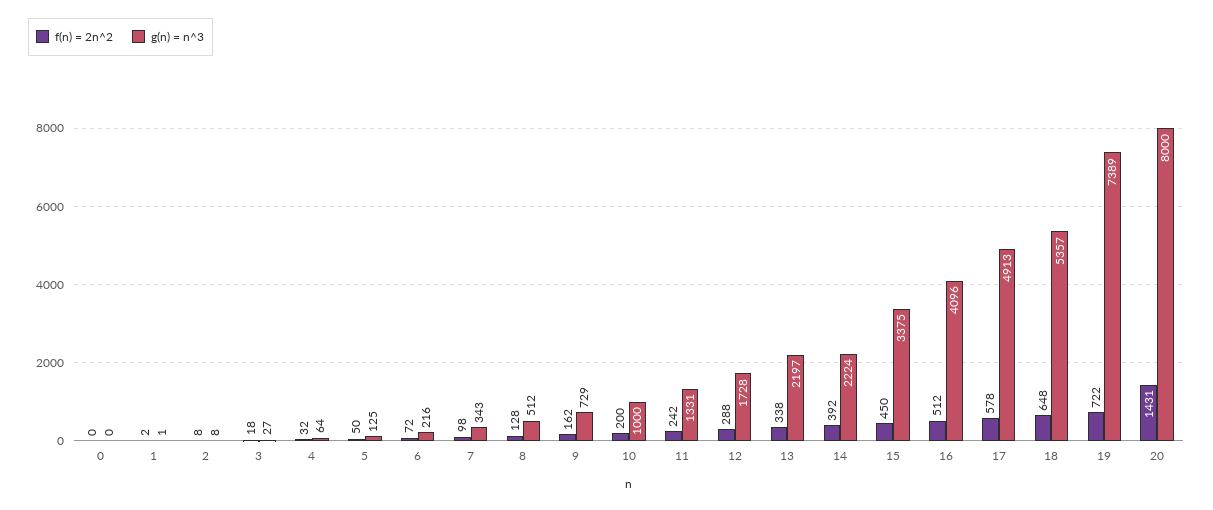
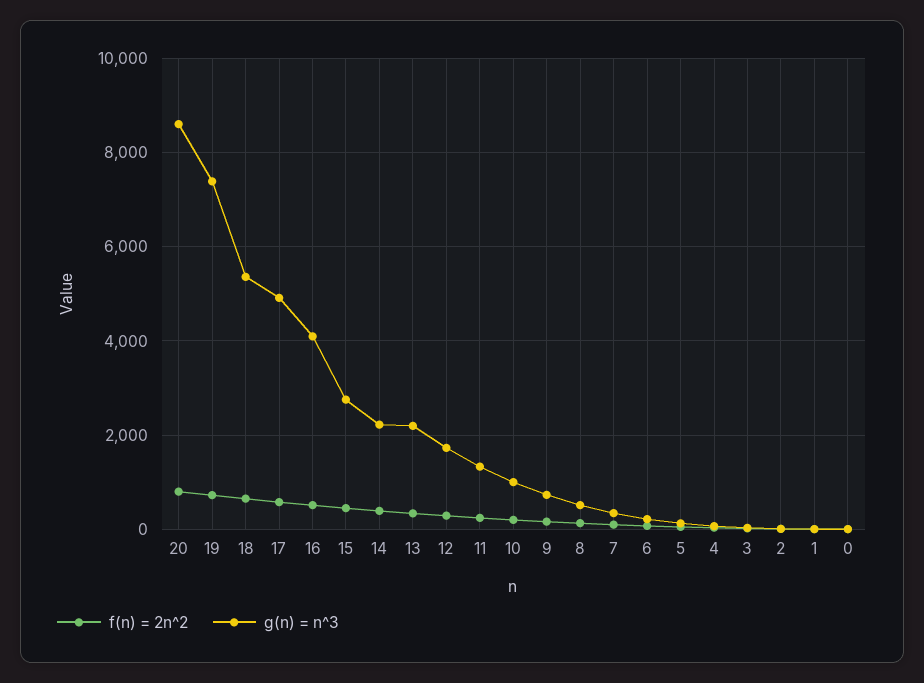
g(n) = n^3, 15: 3375 -> 2800
f(n) = 2n^2, 20: 1431 -> 800
g(n) = n^3, 20: 8000 -> 8600

